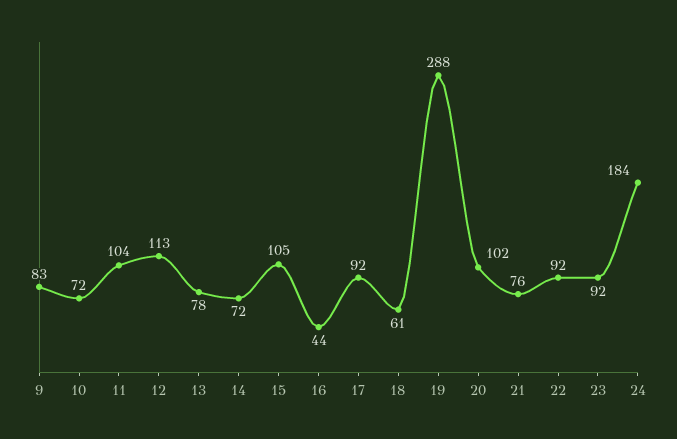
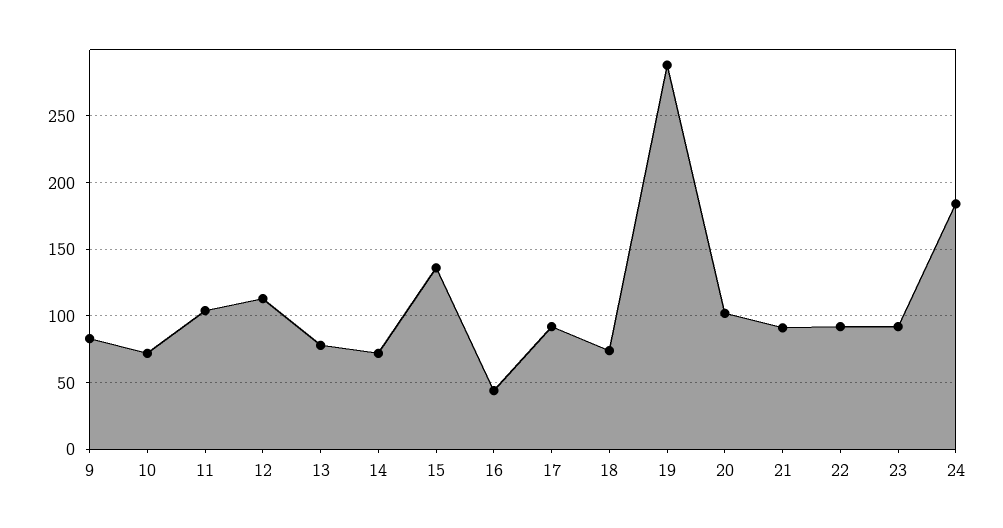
15: 105 -> 135
18: 61 -> 75
21: 76 -> 90

